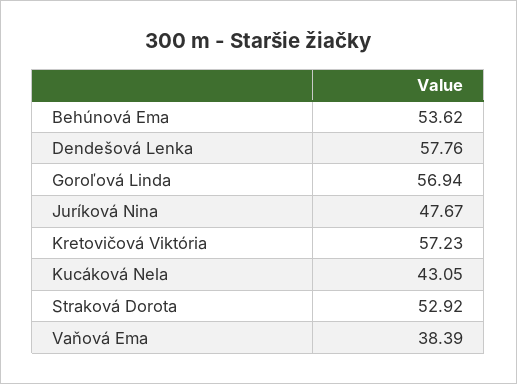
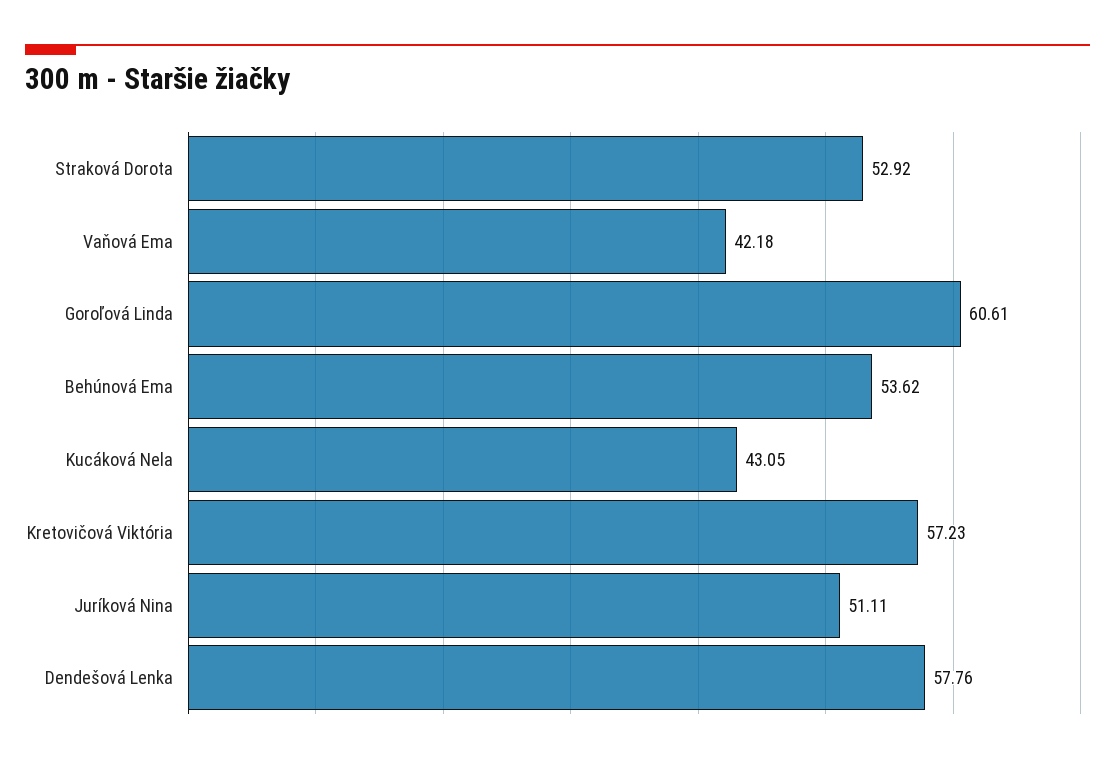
Goroľová Linda: 56.94 -> 60.61
Juríková Nina: 47.67 -> 51.11
Vaňová Ema: 38.39 -> 42.18

